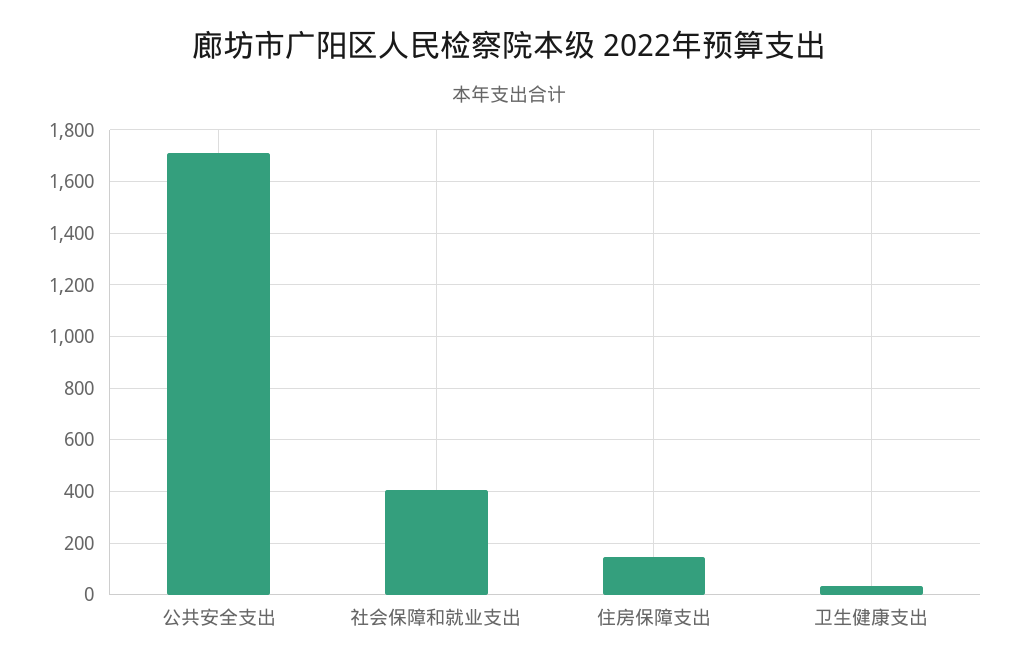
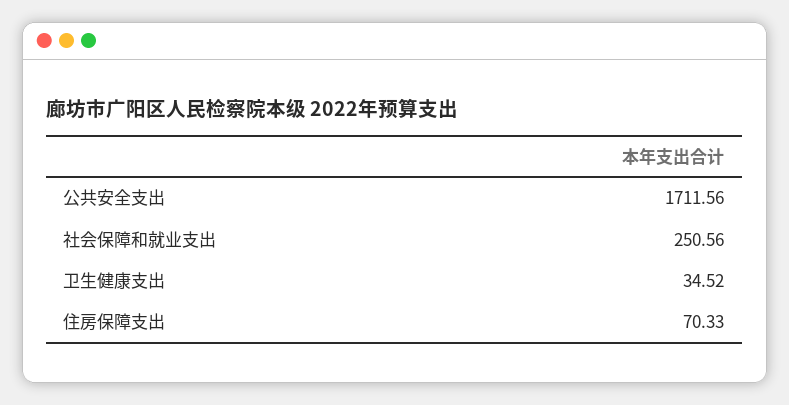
社会保障和就业支出: 400 -> 250.56
住房保障支出: 150 -> 70.33

